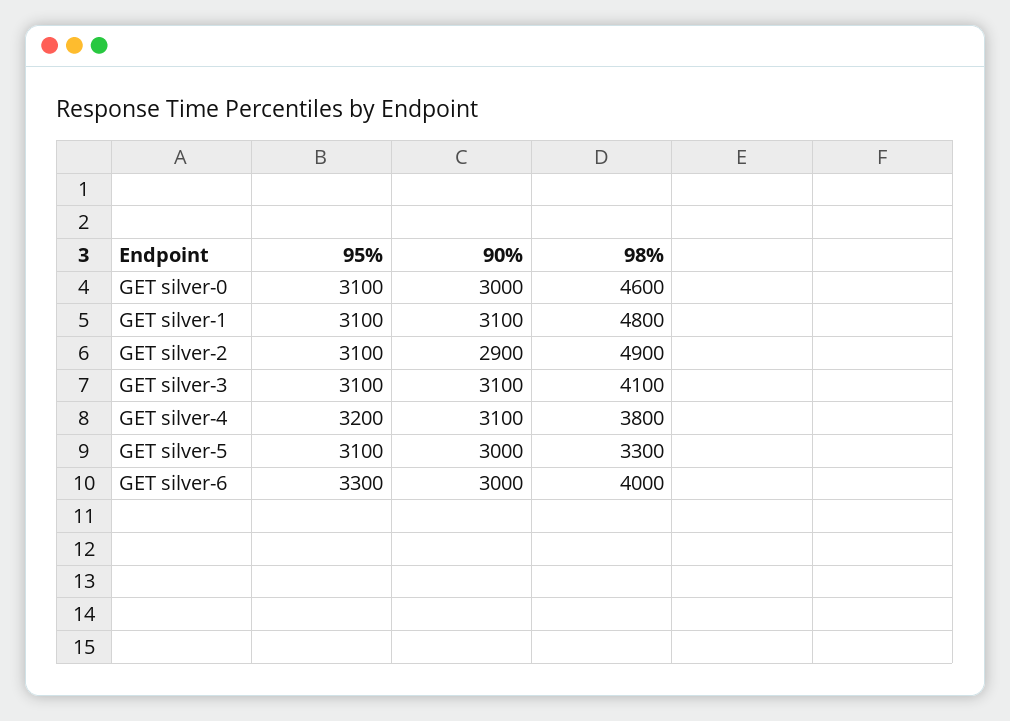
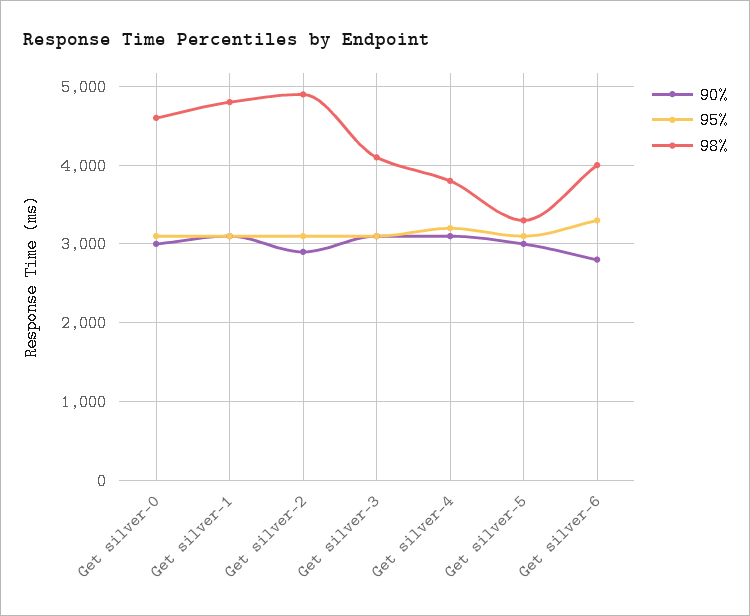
90%, GET silver-6: 3000 -> 2800

